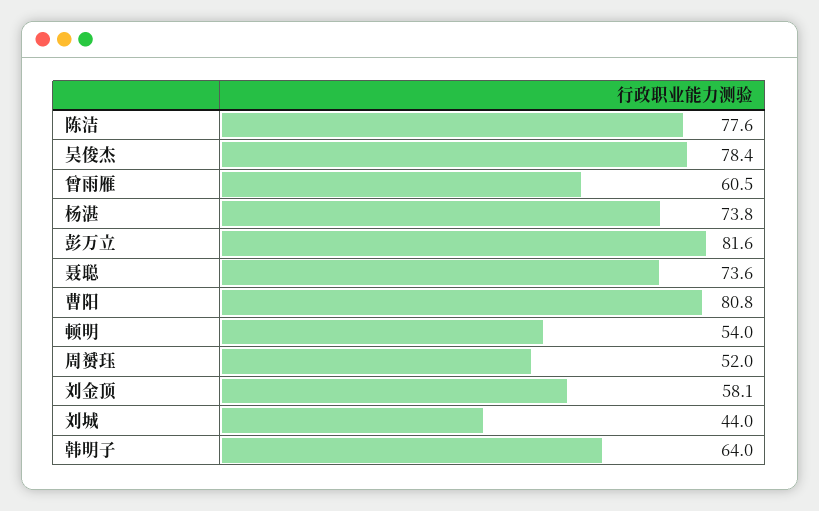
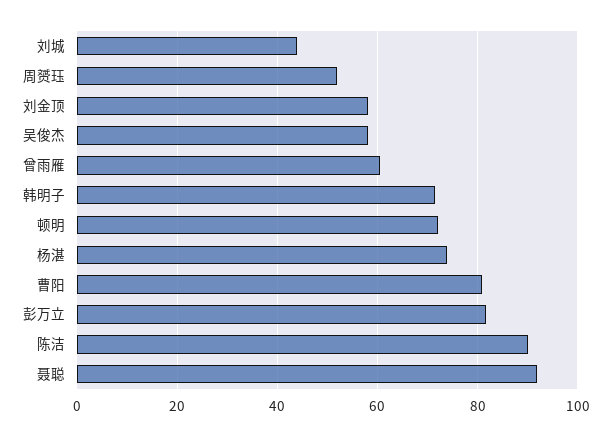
陈洁: 77.6 -> 90
吴俊杰: 78.4 -> 58
聂聪: 73.6 -> 92
顿明: 54 -> 72
韩明子: 64 -> 72

